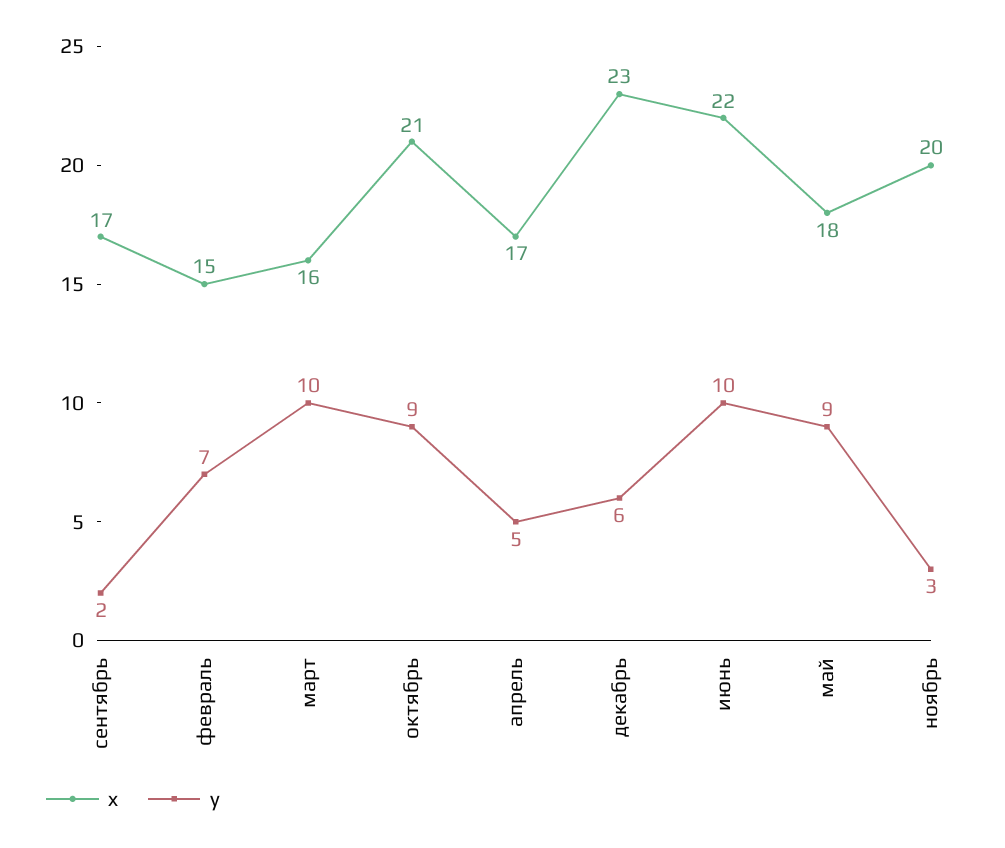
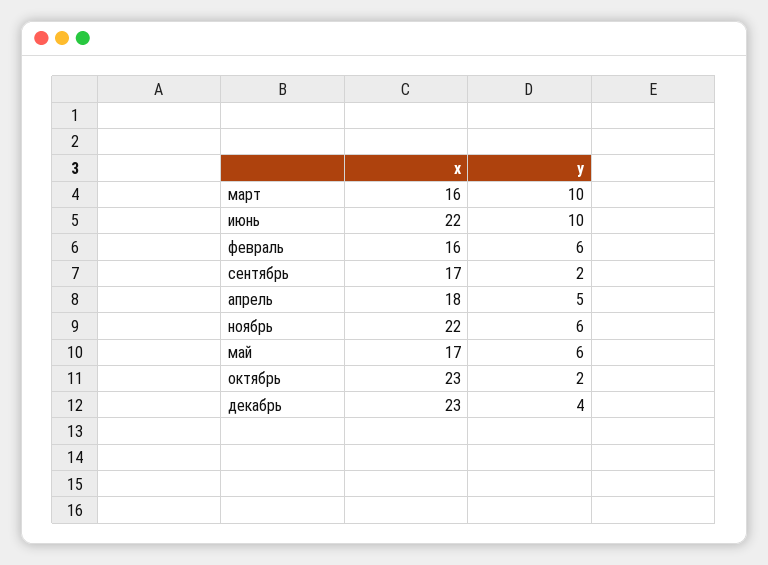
x, февраль: 15 -> 16
y, февраль: 7 -> 6
x, октябрь: 21 -> 23
y, октябрь: 9 -> 2
x, апрель: 17 -> 18
y, декабрь: 6 -> 4
x, май: 18 -> 17
y, май: 9 -> 6
x, ноябрь: 20 -> 22
y, ноябрь: 3 -> 6

